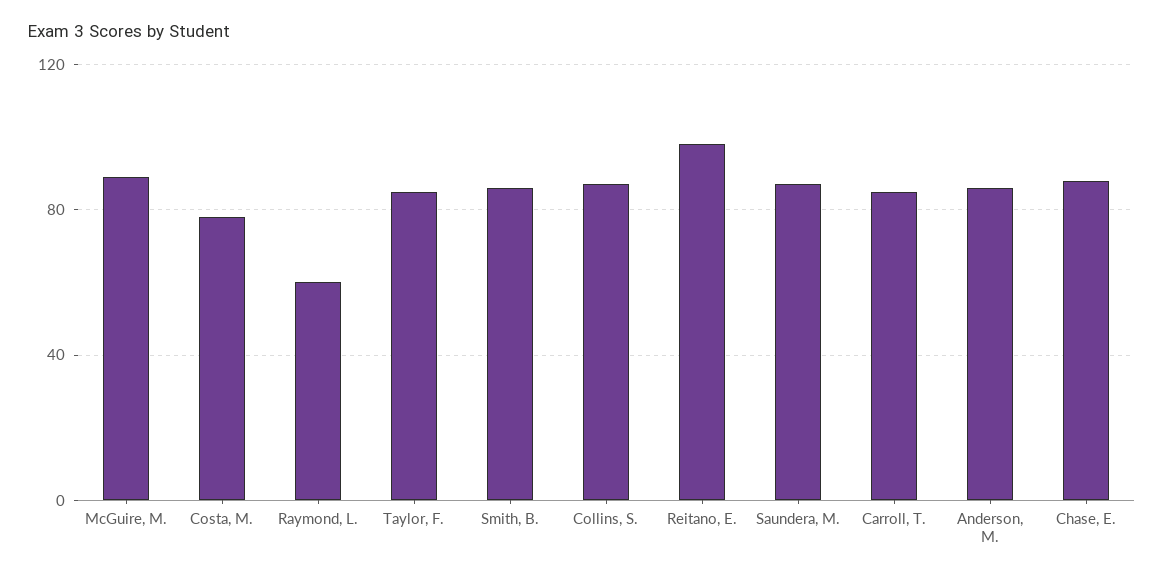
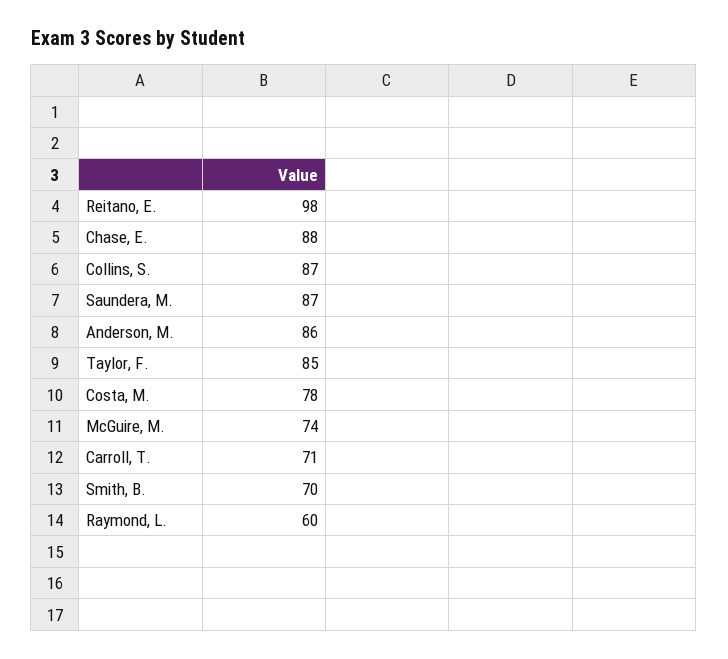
McGuire, M.: 90 -> 74
Smith, B.: 85 -> 70
Carroll, T.: 85 -> 71

